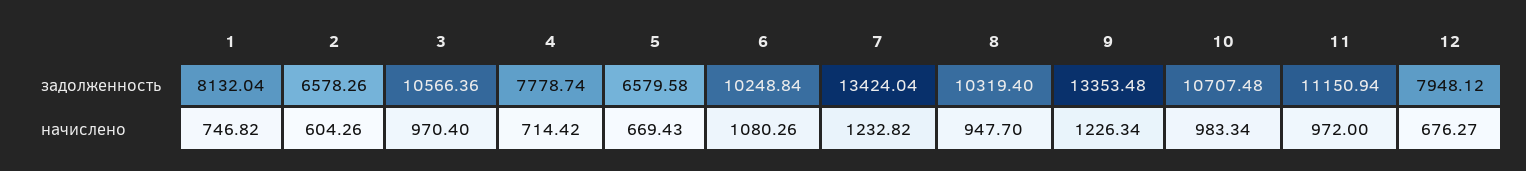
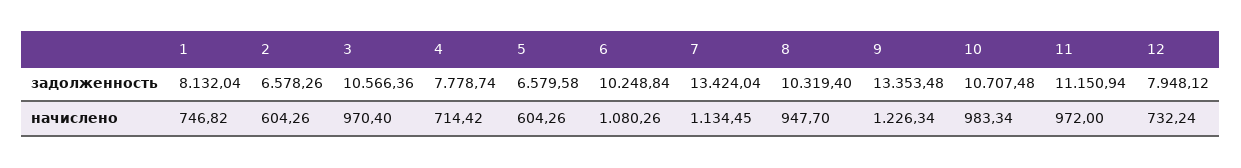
5, начислено: 669.43 -> 604.26
7, начислено: 1232.82 -> 1134.45
12, начислено: 676.27 -> 732.24

